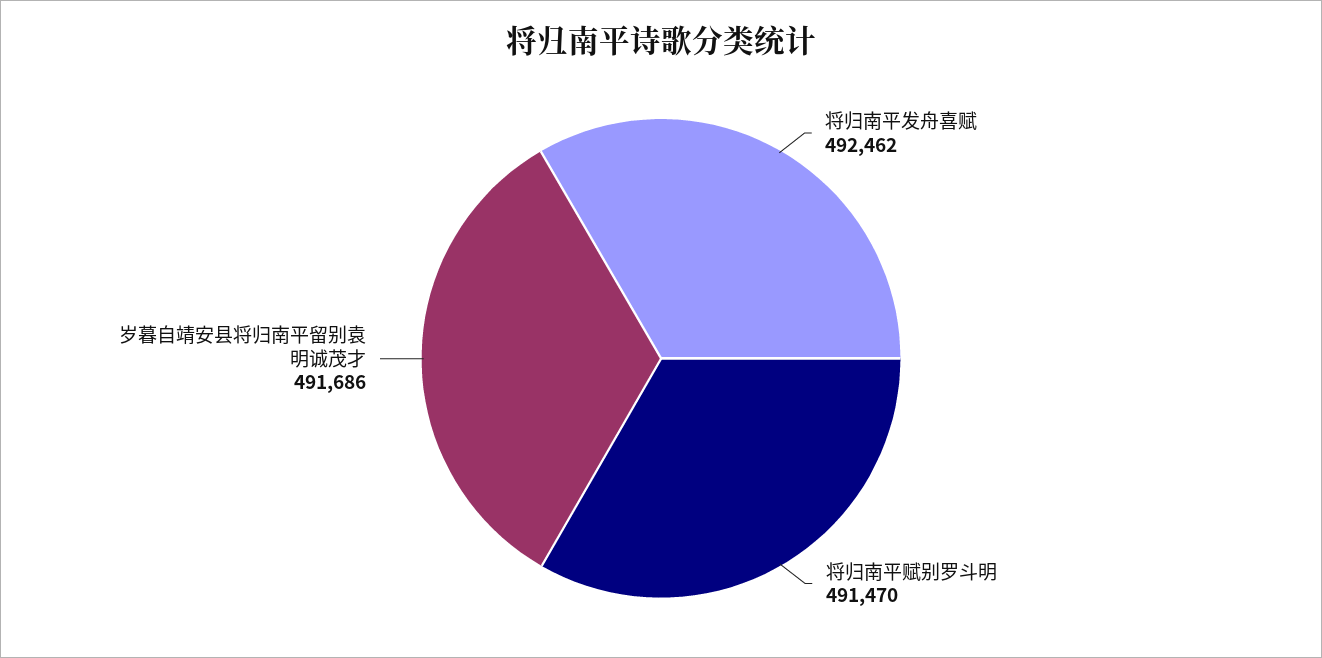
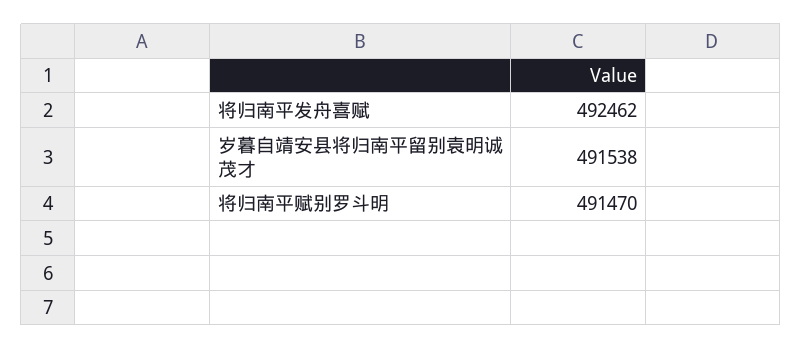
岁暮自靖安县将归南平留别袁明诚茂才: 491686 -> 491538

